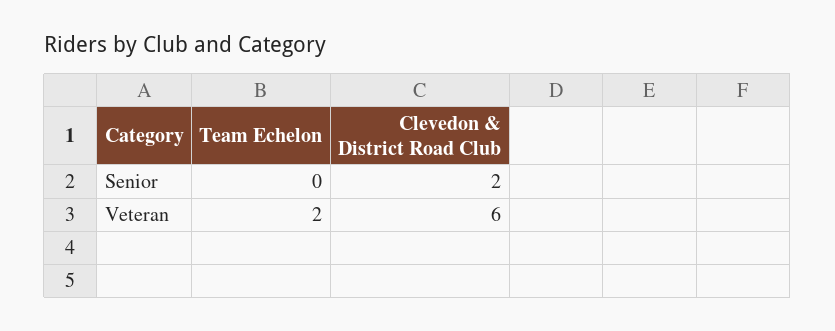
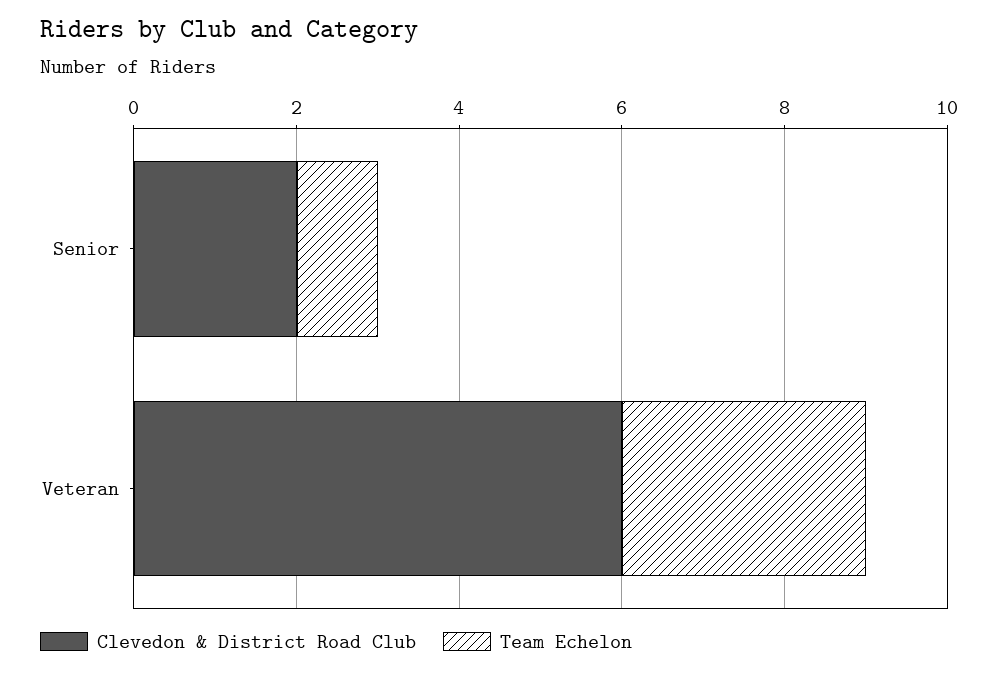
Team Echelon, Senior: 0 -> 1
Team Echelon, Veteran: 2 -> 3

